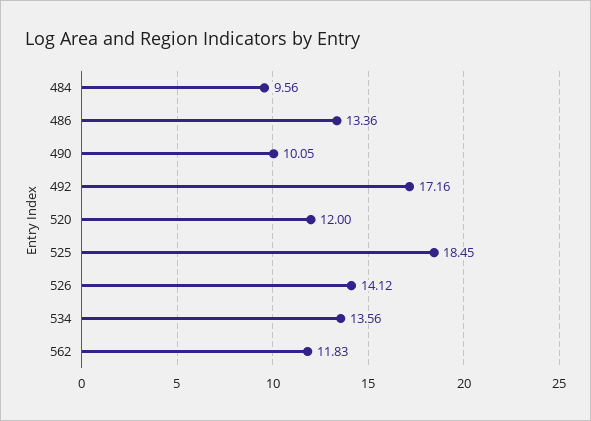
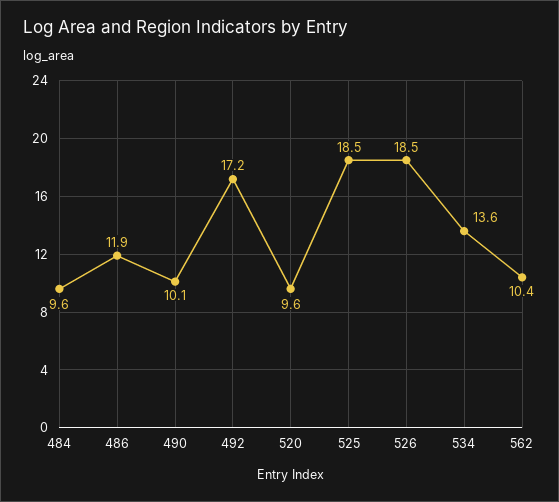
486: 13.36 -> 11.9
520: 12 -> 9.6
526: 14.12 -> 18.5
562: 11.83 -> 10.4

